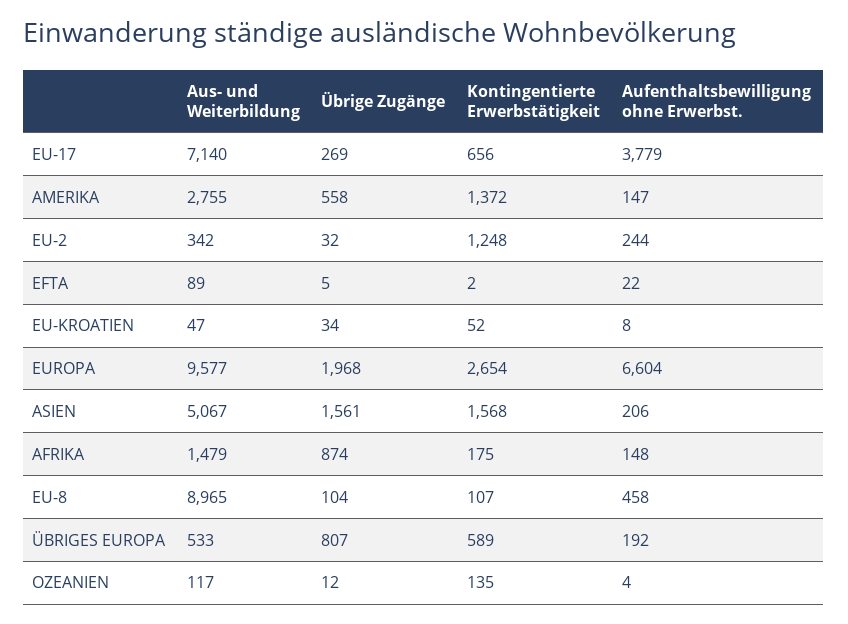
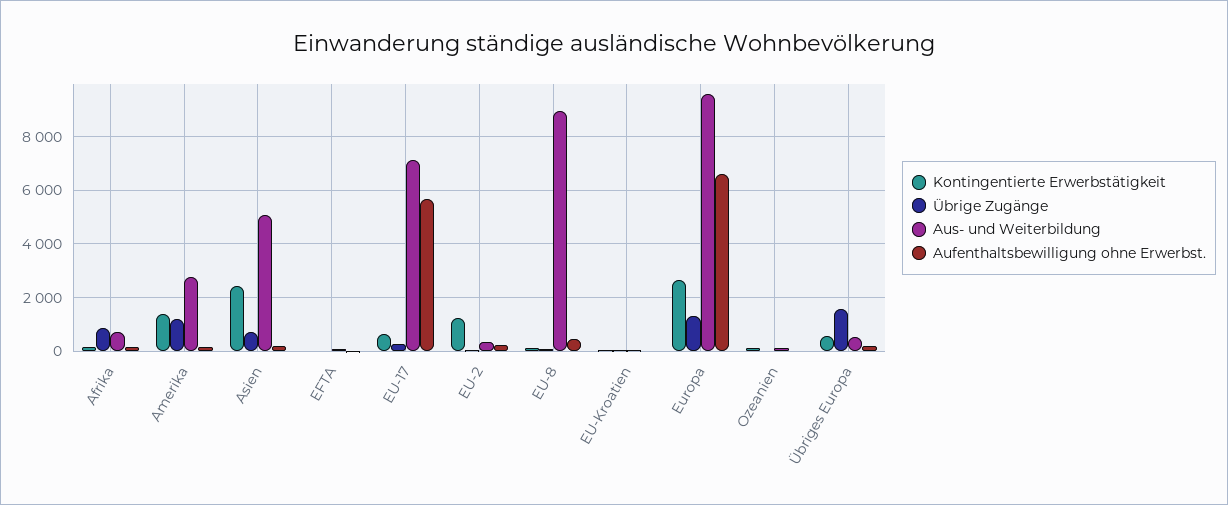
Aufenthaltsbewilligung ohne Erwerbst., EU-17: 3779 -> 5750
Übrige Zugänge, AMERIKA: 558 -> 1250
Übrige Zugänge, EUROPA: 1968 -> 1250
Übrige Zugänge, ASIEN: 1561 -> 750
Kontingentierte Erwerbstätigkeit, ASIEN: 1568 -> 2500
Aus- und Weiterbildung, AFRIKA: 1479 -> 750
Übrige Zugänge, ÜBRIGES EUROPA: 807 -> 1500

